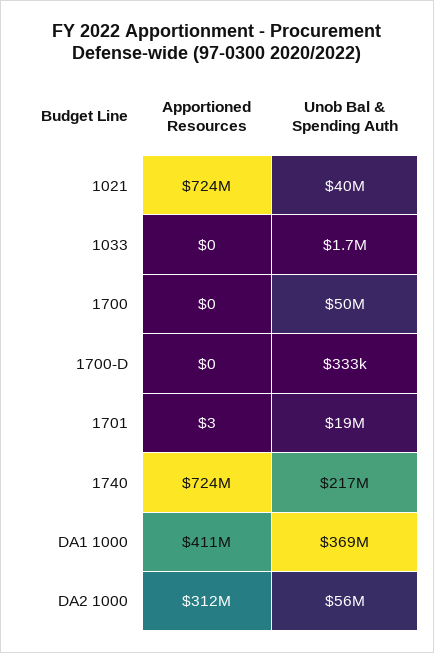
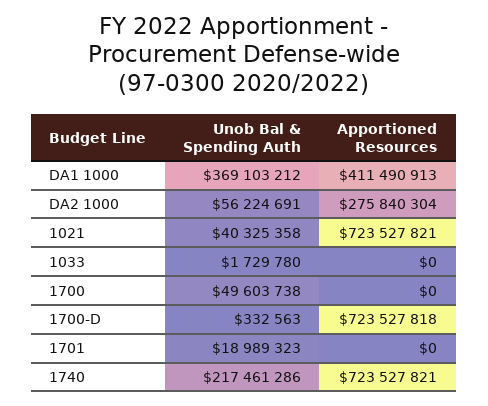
Apportioned Resources, 1700-D: 0 -> 723527818
Apportioned Resources, 1701: 3 -> 0
Apportioned Resources, DA2 1000: 312000000 -> 275840304

